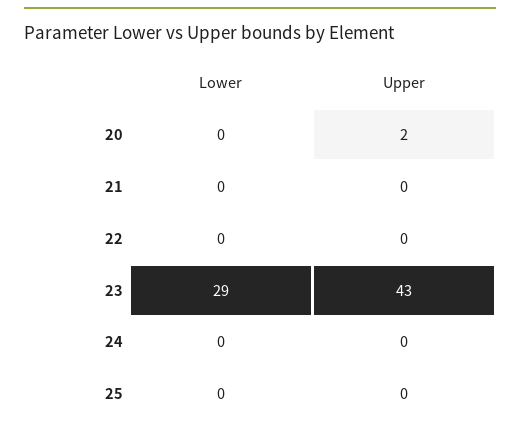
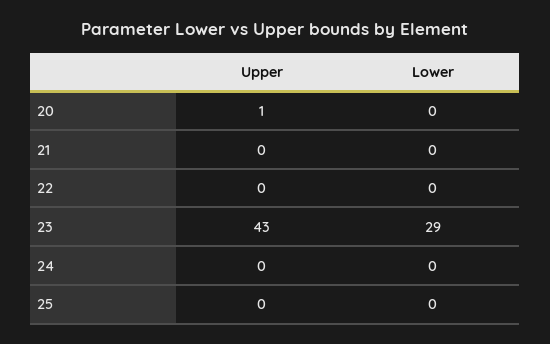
Upper, 20: 2 -> 1

